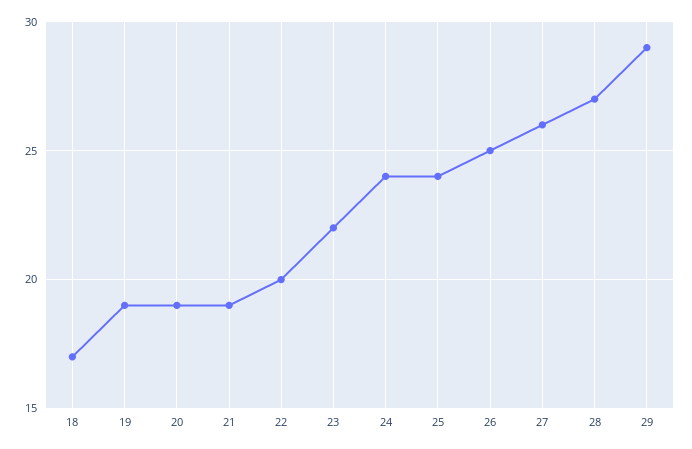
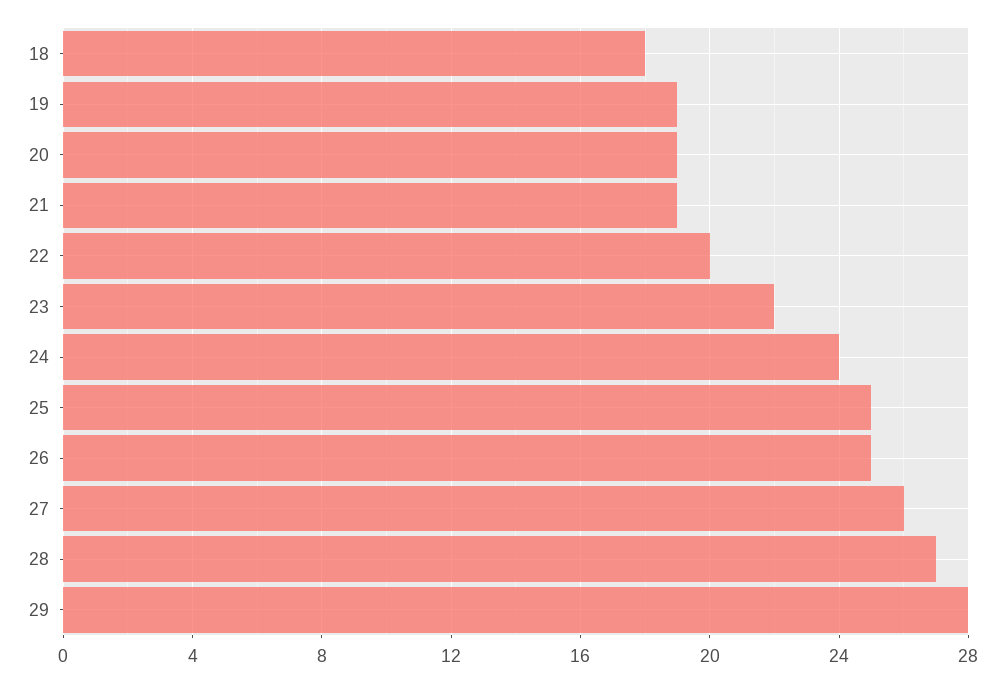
18: 17 -> 18
25: 24 -> 25
29: 29 -> 28

